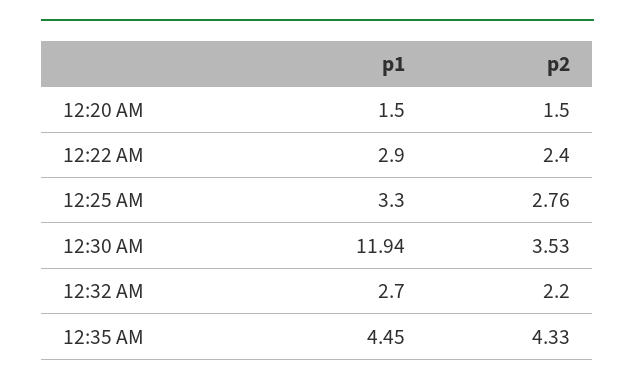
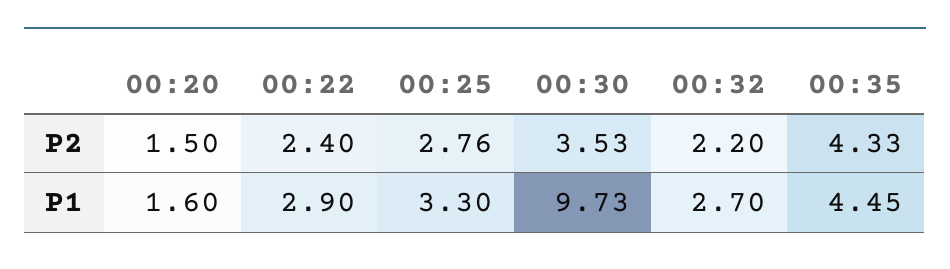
p1, 12:20 AM: 1.5 -> 1.6
p1, 12:30 AM: 11.94 -> 9.73

